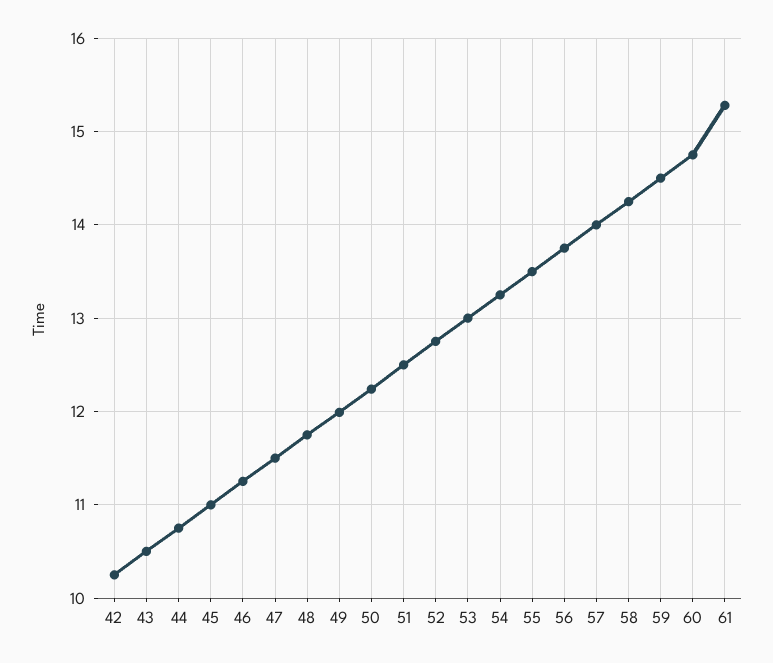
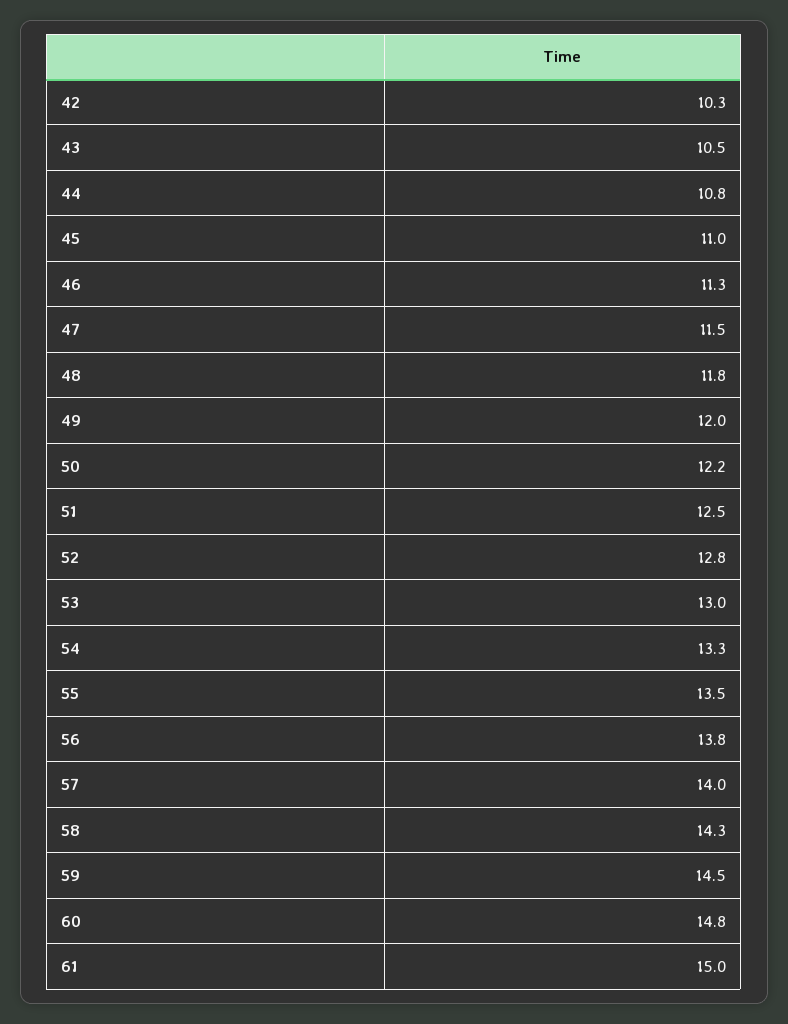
61: 15.3 -> 15

